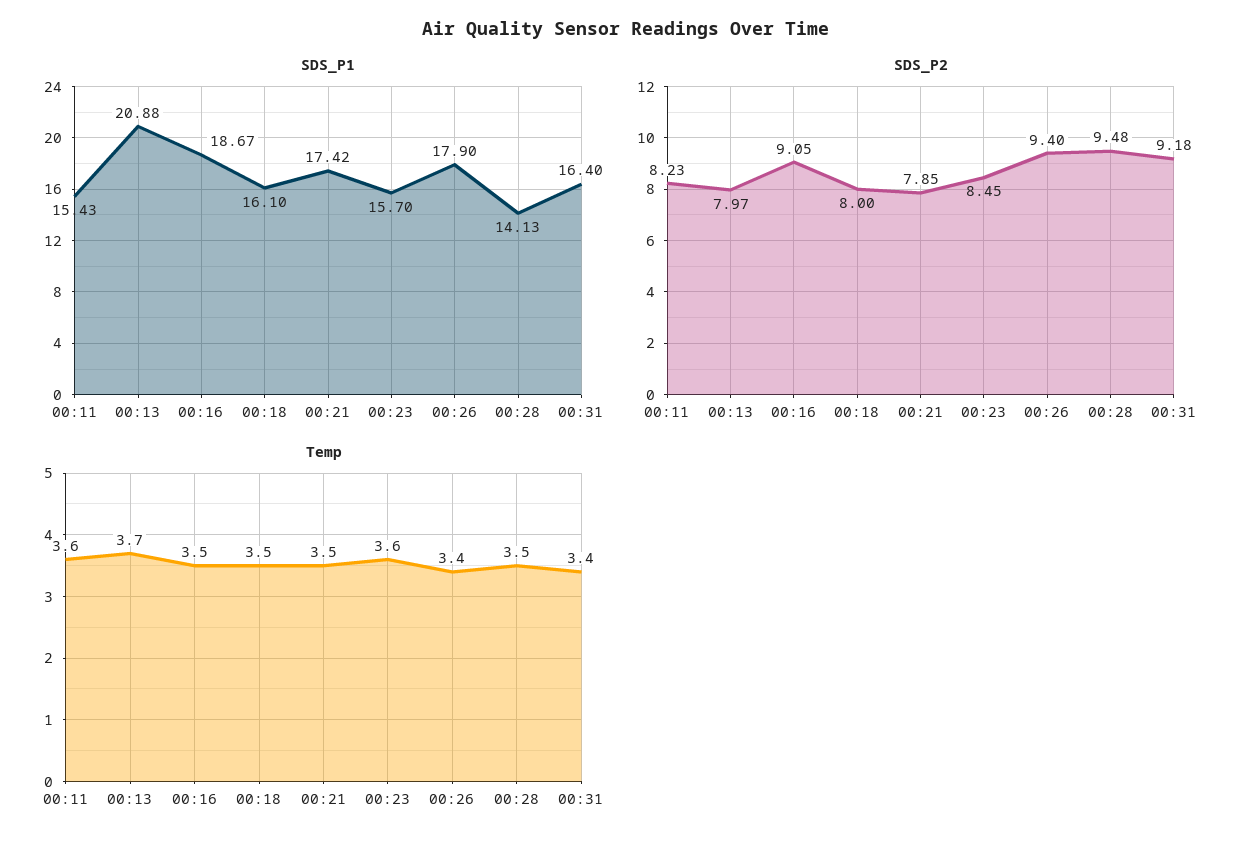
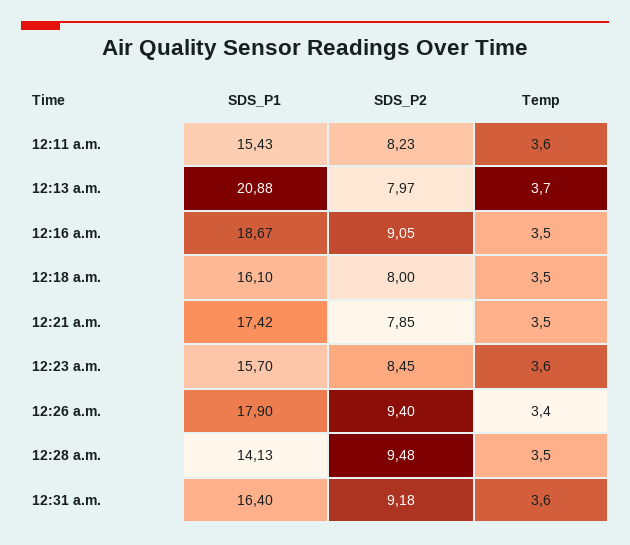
Temp, 00:31: 3.4 -> 3.6

